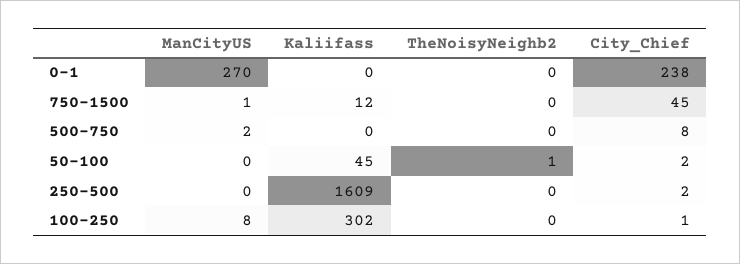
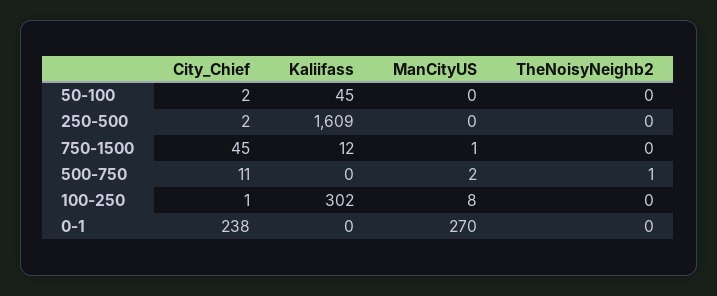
TheNoisyNeighb2, 500-750: 0 -> 1
City_Chief, 500-750: 8 -> 11
TheNoisyNeighb2, 50-100: 1 -> 0

